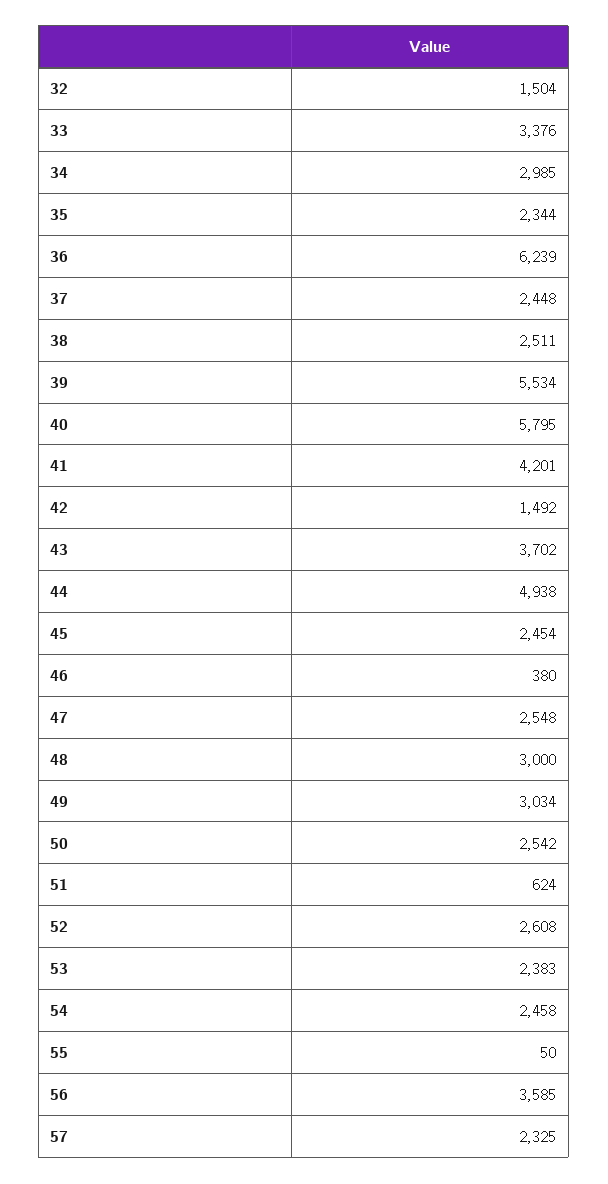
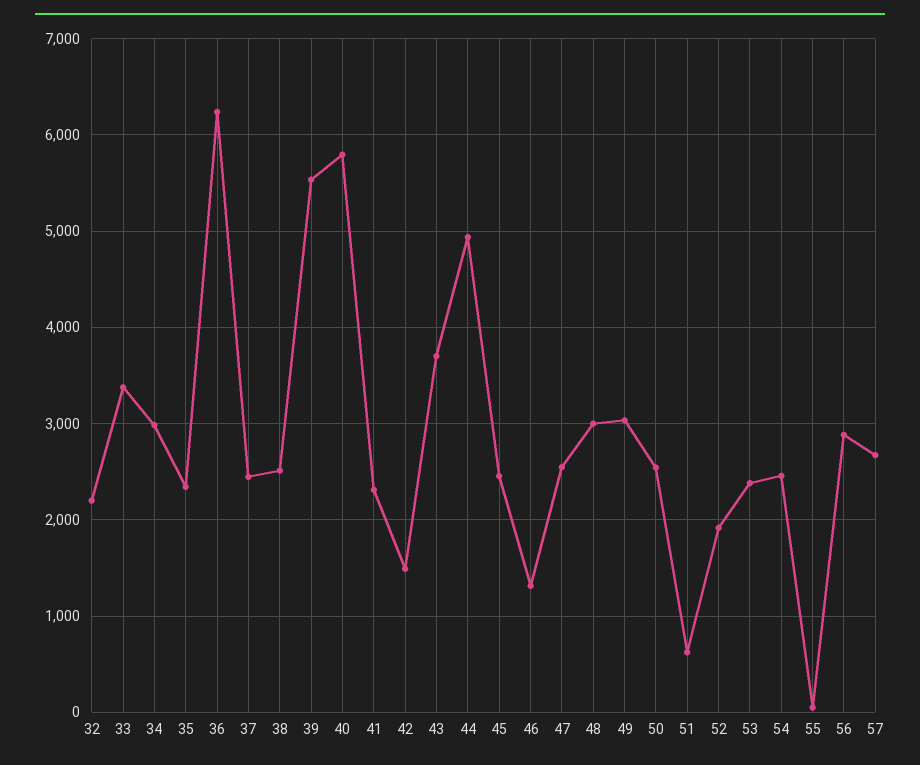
32: 1504 -> 2200
41: 4201 -> 2300
46: 380 -> 1300
52: 2608 -> 1900
56: 3585 -> 2900
57: 2325 -> 2700

